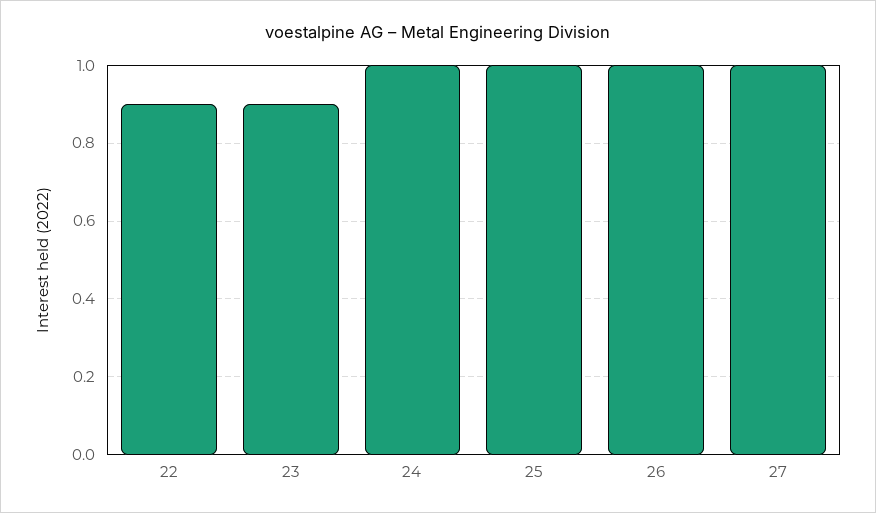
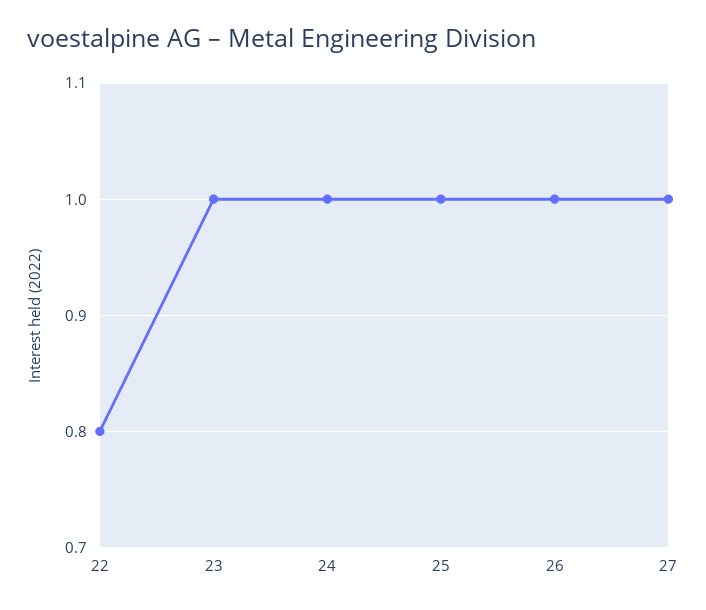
22: 0.9 -> 0.8
23: 0.9 -> 1

